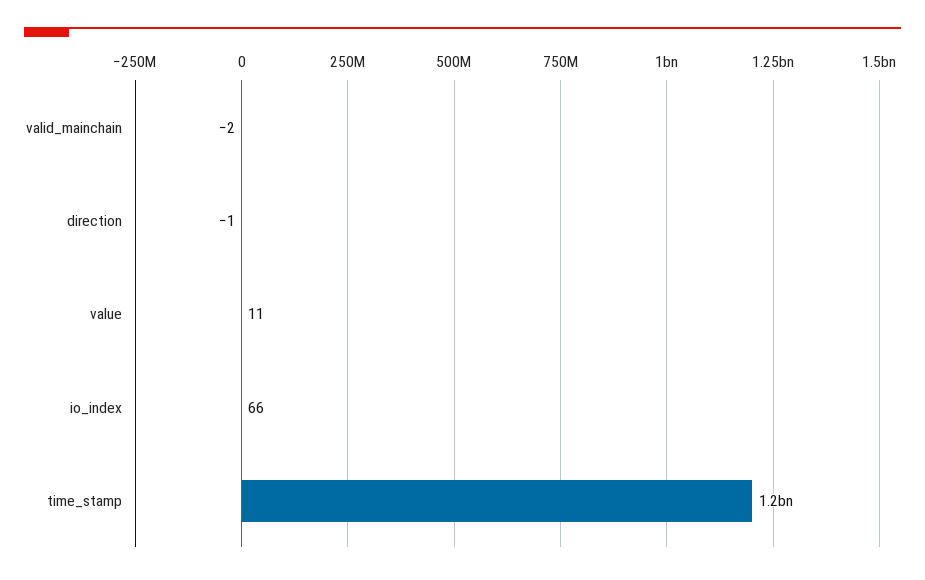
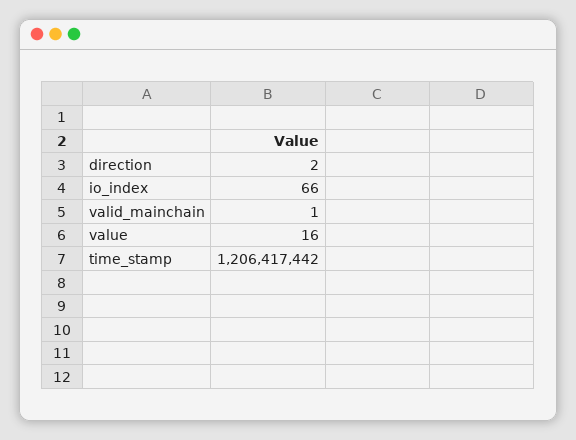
valid_mainchain: -2 -> 1
direction: -1 -> 2
value: 11 -> 16

